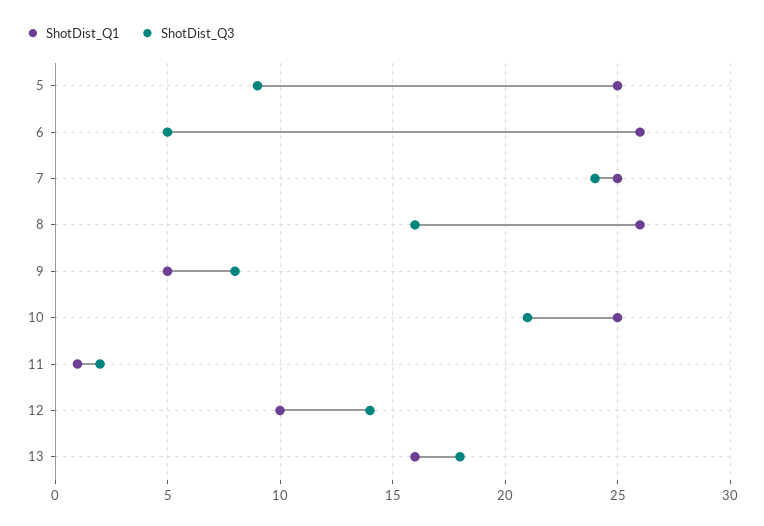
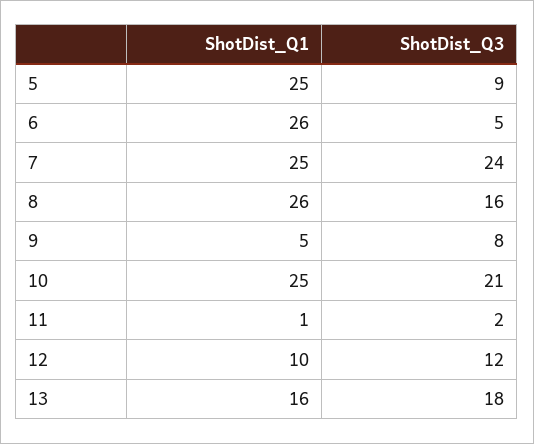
ShotDist_Q3, 12: 14 -> 12

